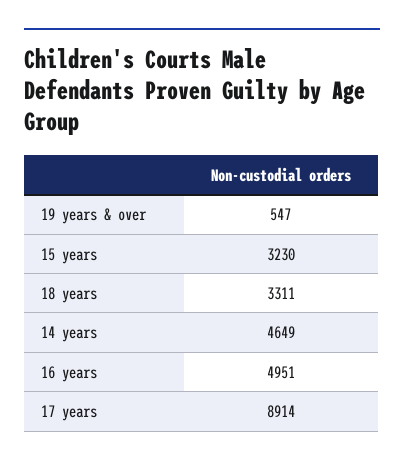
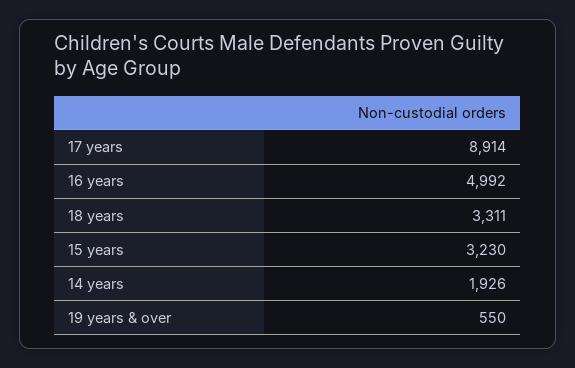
19 years & over: 547 -> 550
14 years: 4649 -> 1926
16 years: 4951 -> 4992

